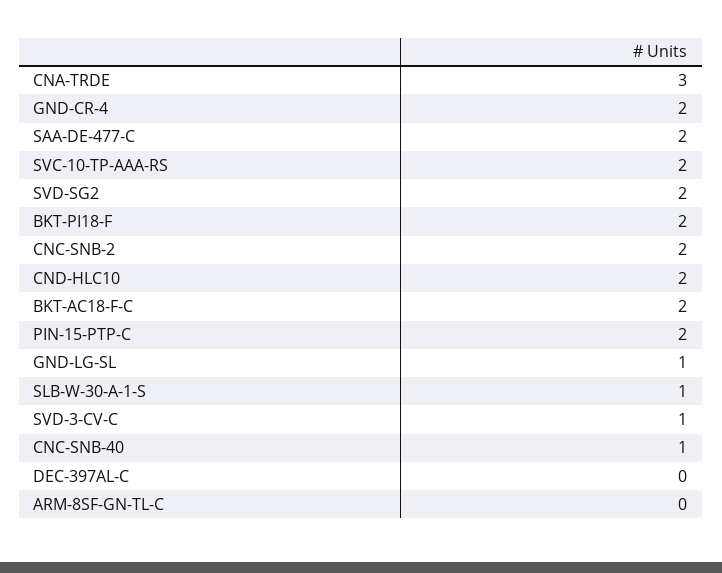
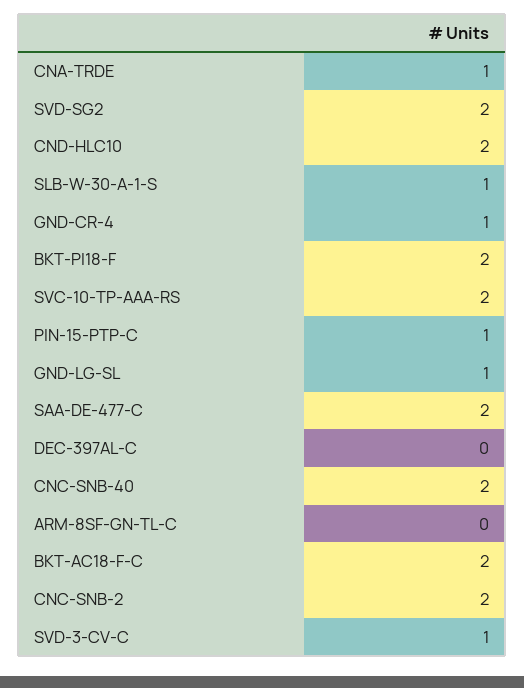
CNA-TRDE: 3 -> 1
GND-CR-4: 2 -> 1
PIN-15-PTP-C: 2 -> 1
CNC-SNB-40: 1 -> 2

